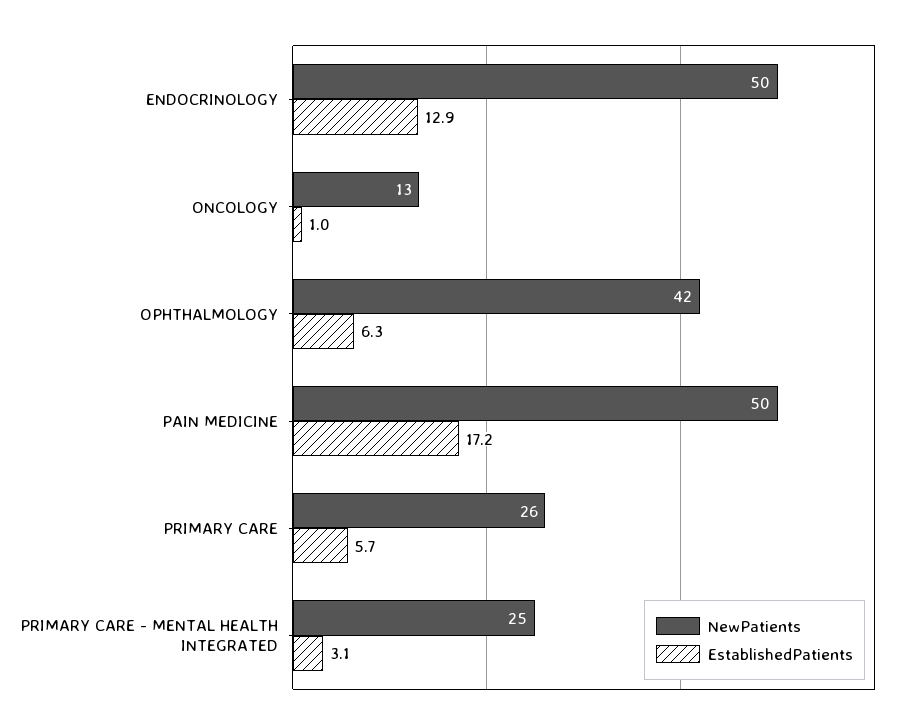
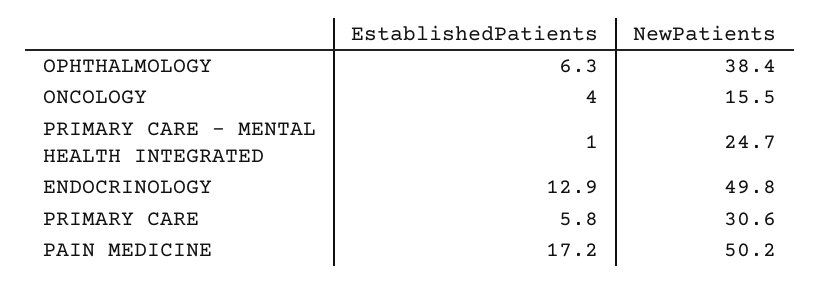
NewPatients, ONCOLOGY: 13 -> 15.5
EstablishedPatients, ONCOLOGY: 1 -> 4
NewPatients, OPHTHALMOLOGY: 42 -> 38.4
NewPatients, PRIMARY CARE: 26 -> 30.6
EstablishedPatients, PRIMARY CARE: 5.7 -> 5.8
EstablishedPatients, PRIMARY CARE - MENTAL HEALTH INTEGRATED: 3.1 -> 1

